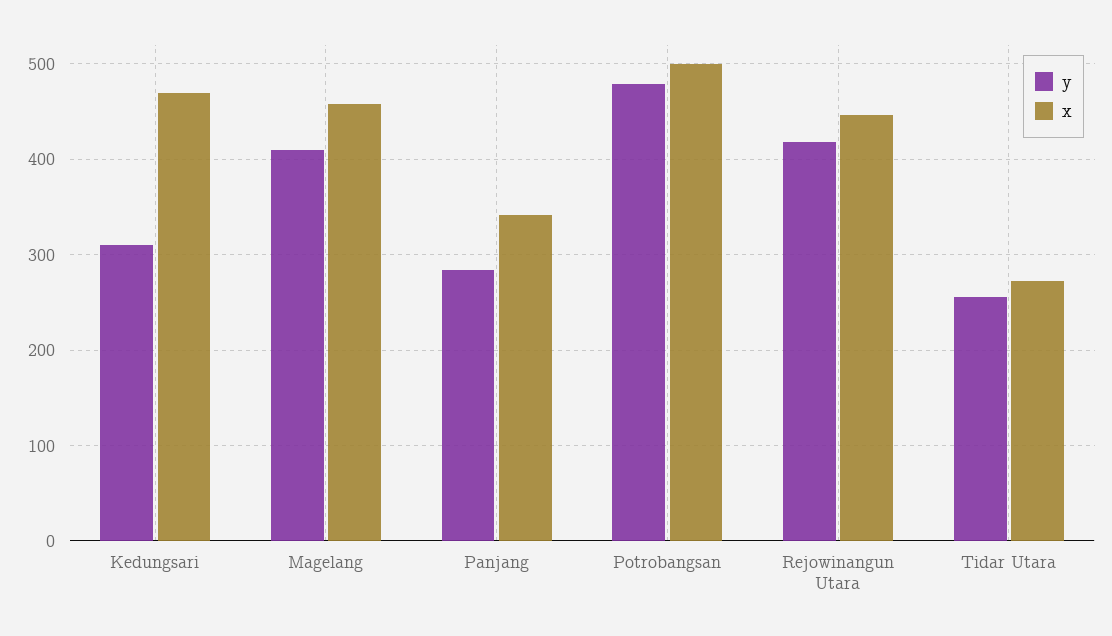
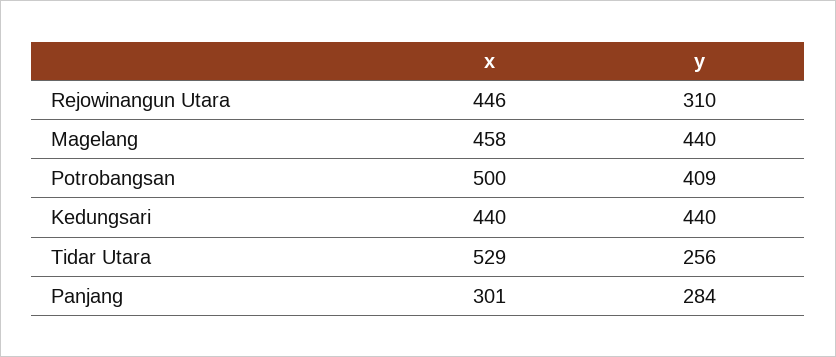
y, Kedungsari: 310 -> 440
x, Kedungsari: 470 -> 440
y, Magelang: 410 -> 440
x, Panjang: 340 -> 301
y, Potrobangsan: 480 -> 409
y, Rejowinangun Utara: 420 -> 310
x, Tidar Utara: 270 -> 529

